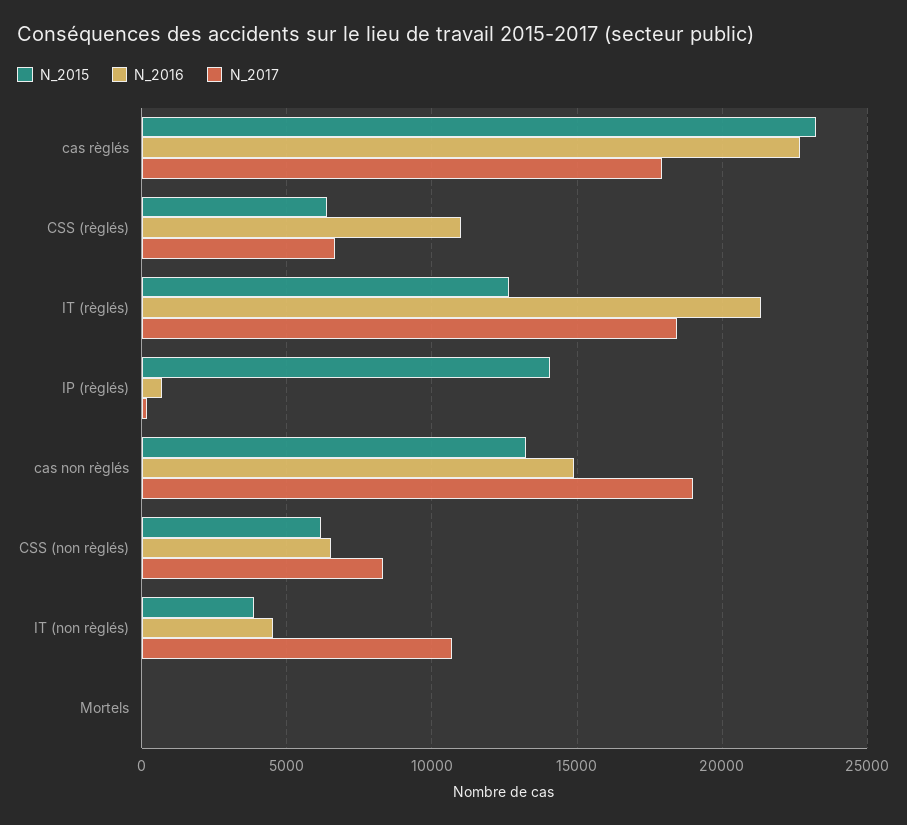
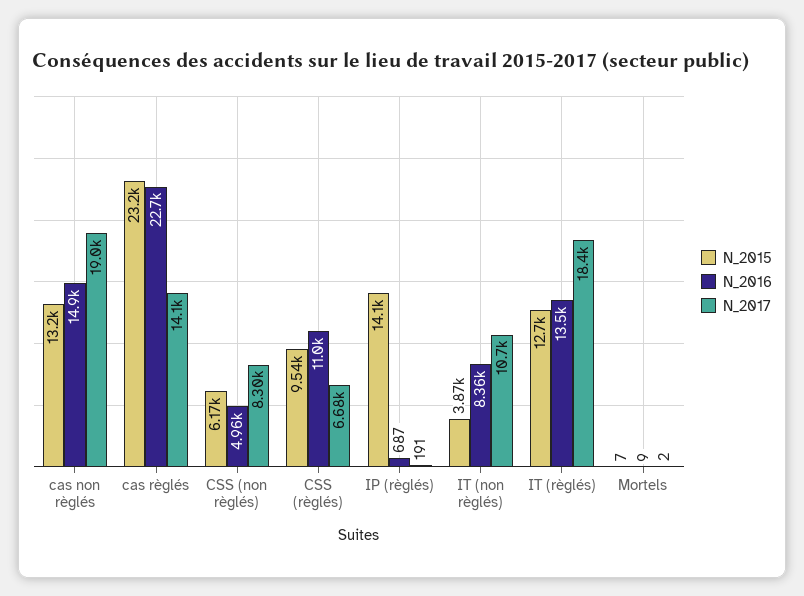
N_2017, cas règlés: 18000 -> 14100
N_2015, CSS (règlés): 6500 -> 9540
N_2016, IT (règlés): 21500 -> 13500
N_2016, CSS (non règlés): 6500 -> 4960
N_2016, IT (non règlés): 4500 -> 8360

